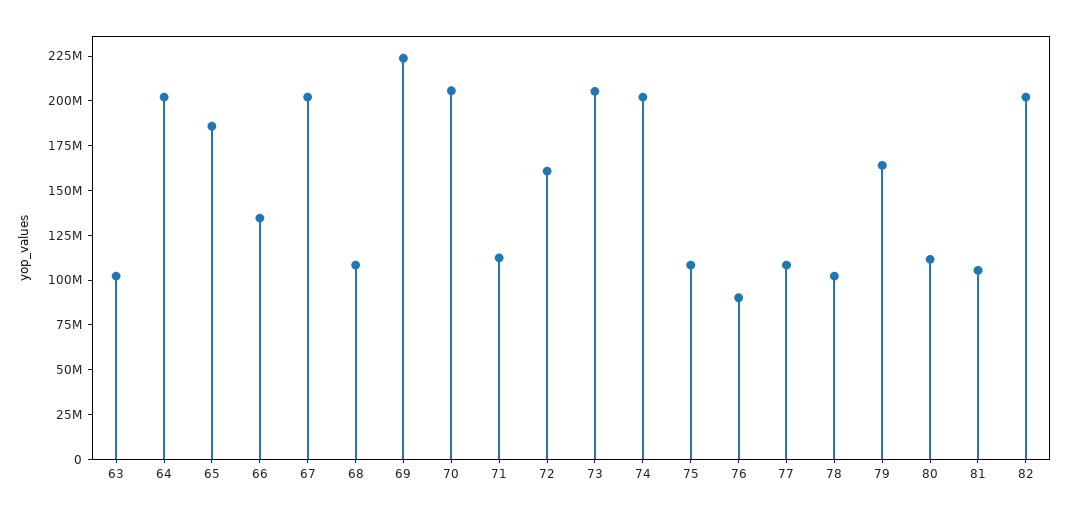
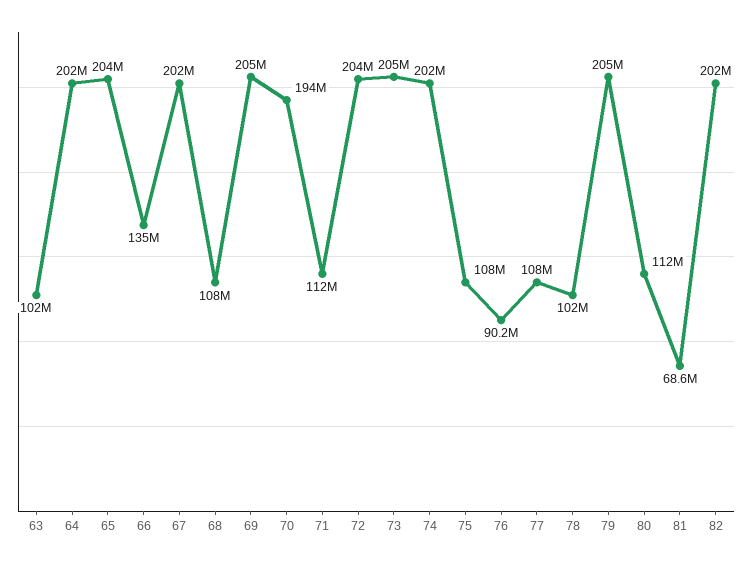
65: 185000000 -> 204000000
69: 225000000 -> 205000000
70: 205000000 -> 194000000
72: 160000000 -> 204000000
79: 165000000 -> 205000000
81: 105000000 -> 68600000

